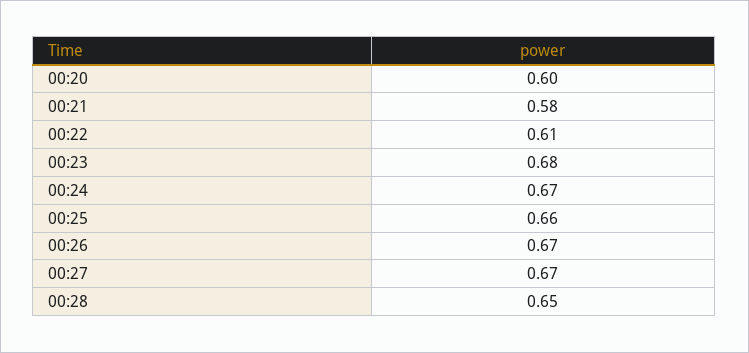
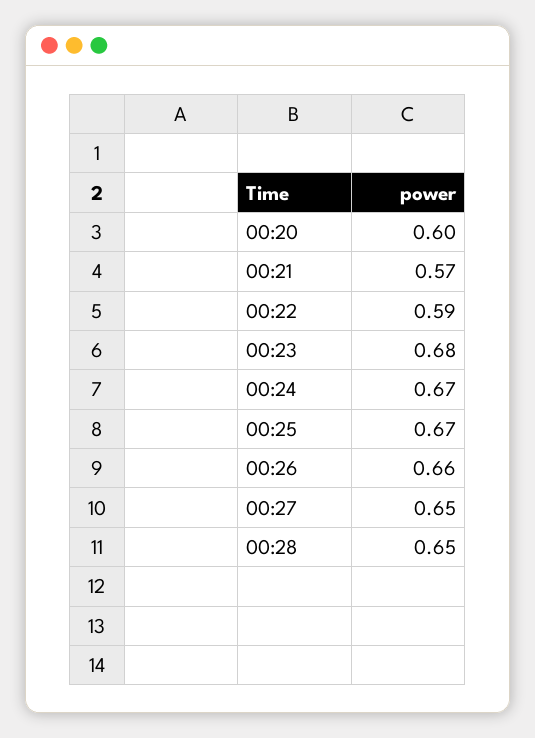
00:21: 0.58 -> 0.57
00:22: 0.61 -> 0.59
00:25: 0.66 -> 0.67
00:26: 0.67 -> 0.66
00:27: 0.67 -> 0.65

